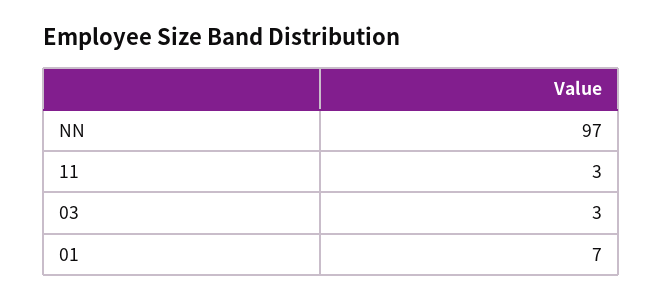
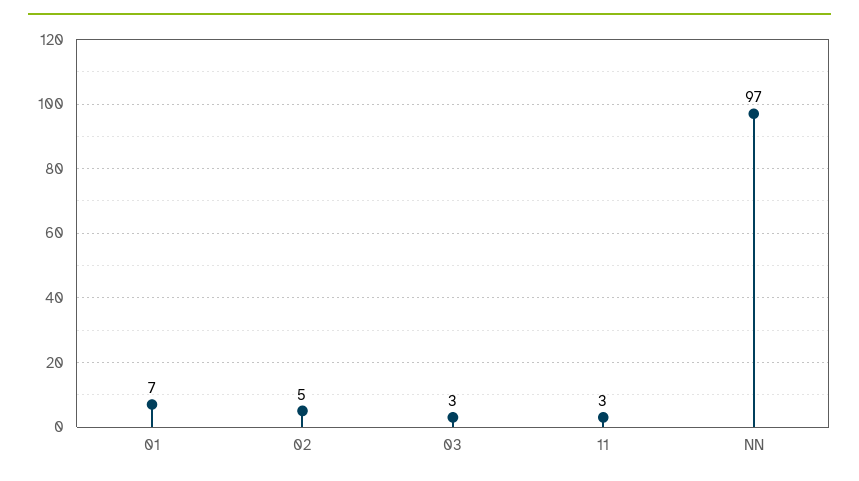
02: none -> 5

